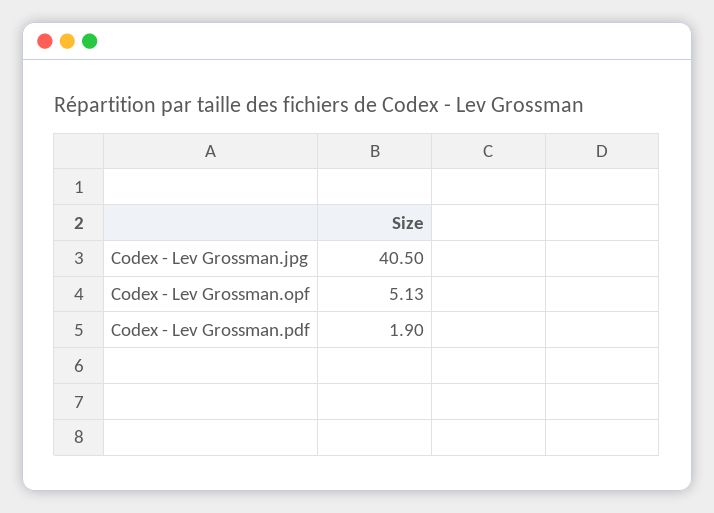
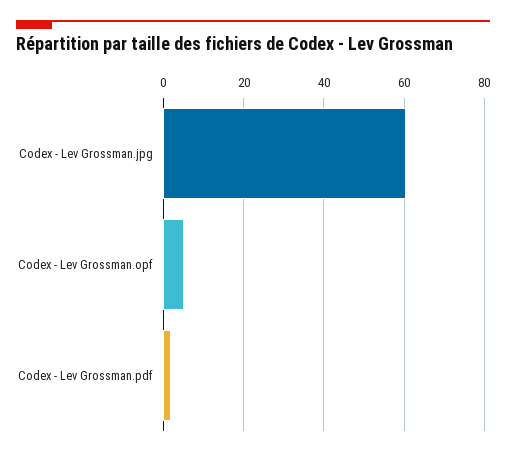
Codex - Lev Grossman.jpg: 40.5 -> 60

